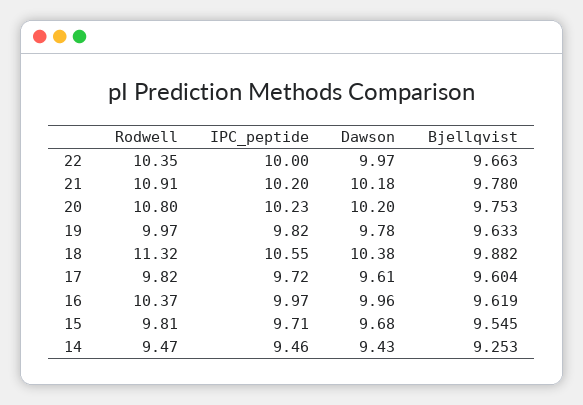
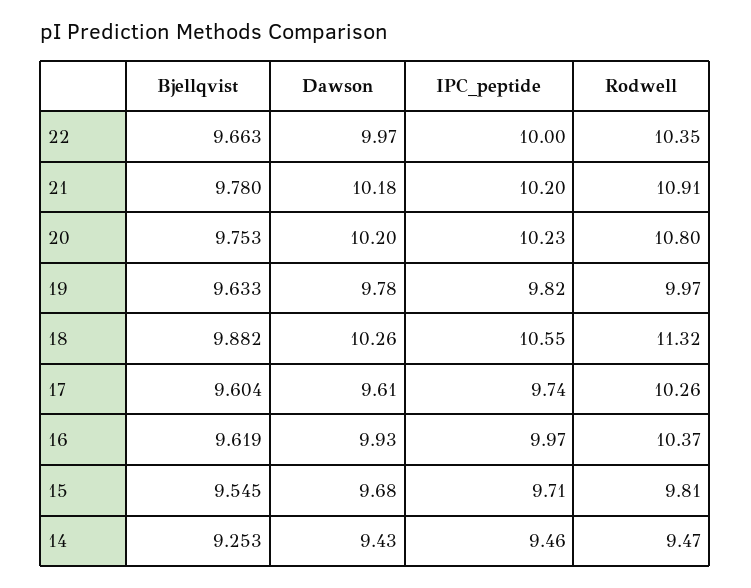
Dawson, 18: 10.38 -> 10.26
Rodwell, 17: 9.82 -> 10.26
IPC_peptide, 17: 9.72 -> 9.74
Dawson, 16: 9.96 -> 9.93

